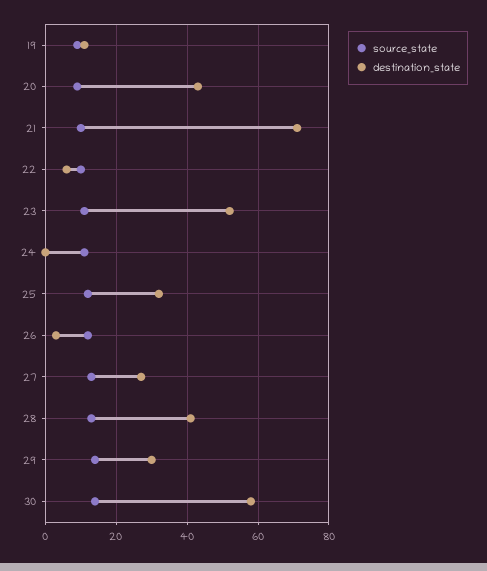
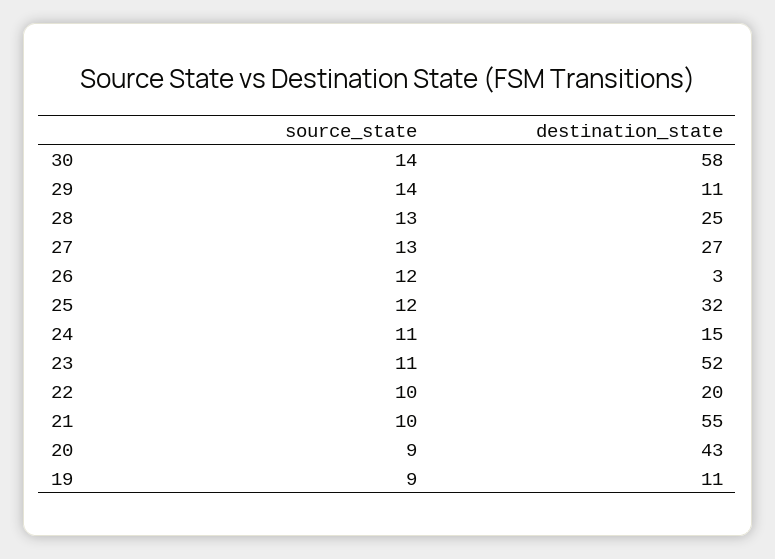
destination_state, 21: 70 -> 55
destination_state, 22: 5 -> 20
destination_state, 24: 0 -> 15
destination_state, 28: 40 -> 25
destination_state, 29: 30 -> 11

